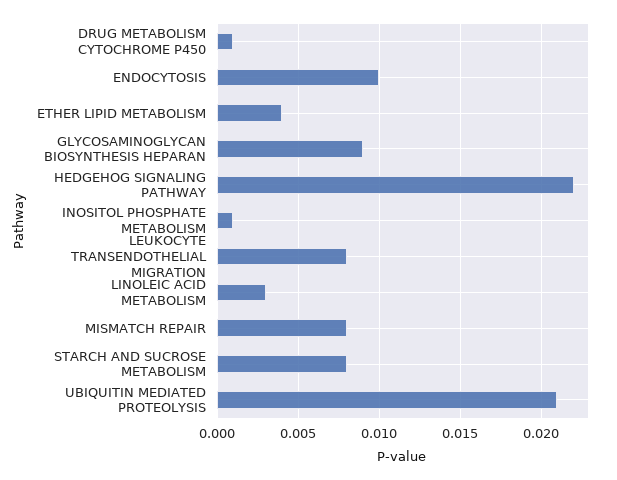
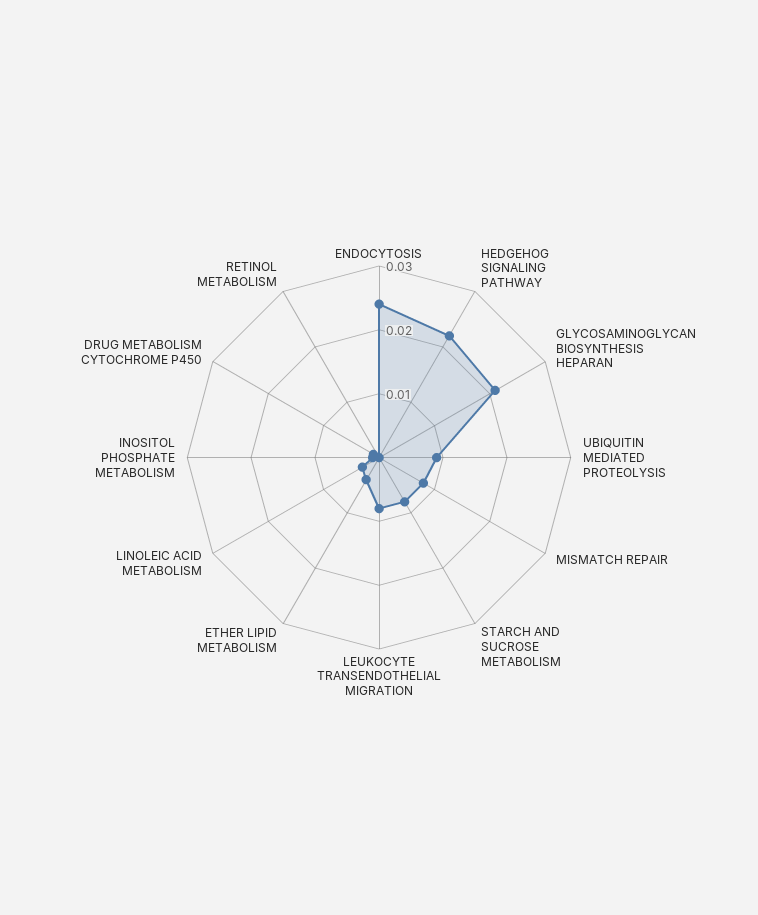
ENDOCYTOSIS: 0.01 -> 0.025
GLYCOSAMINOGLYCAN BIOSYNTHESIS HEPARAN: 0.009 -> 0.02
UBIQUITIN MEDIATED PROTEOLYSIS: 0.021 -> 0.01
RETINOL METABOLISM: none -> 0

